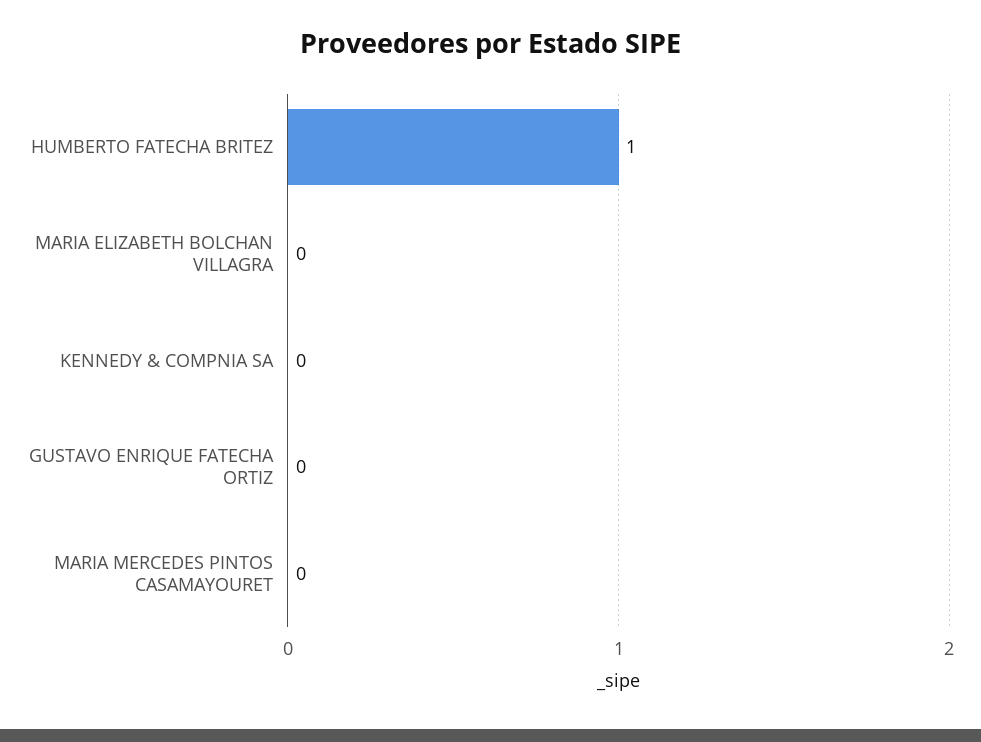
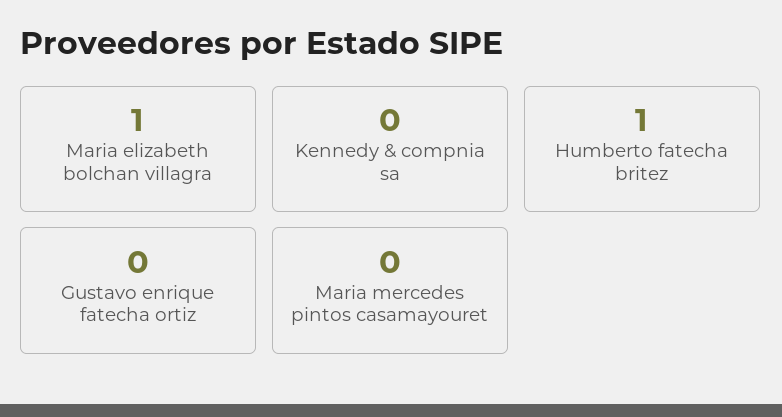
MARIA ELIZABETH BOLCHAN VILLAGRA: 0 -> 1

